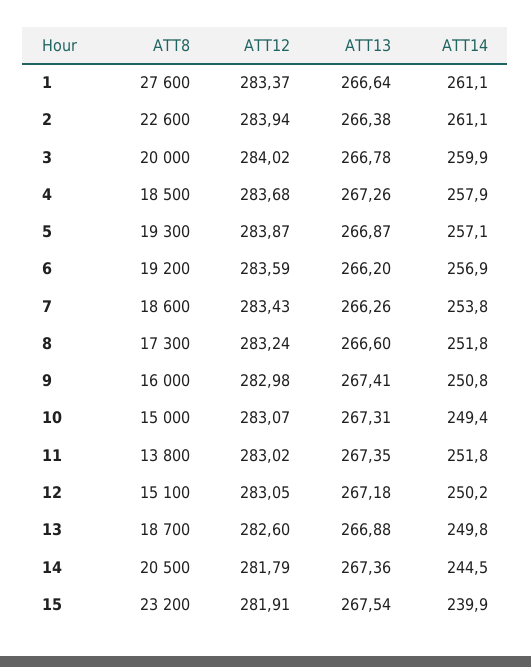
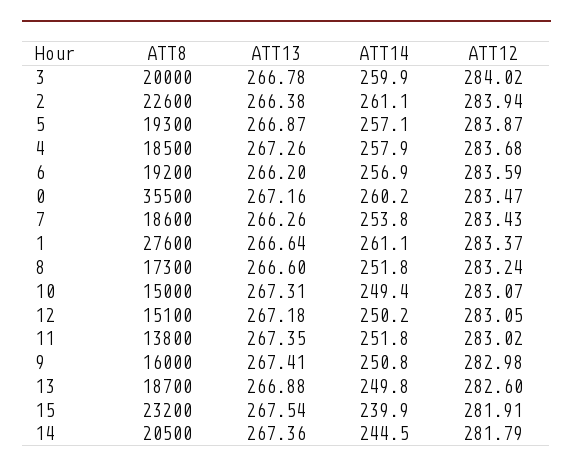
ATT8, 0: none -> 35500
ATT13, 0: none -> 267.16
ATT14, 0: none -> 260.2
ATT12, 0: none -> 283.47

